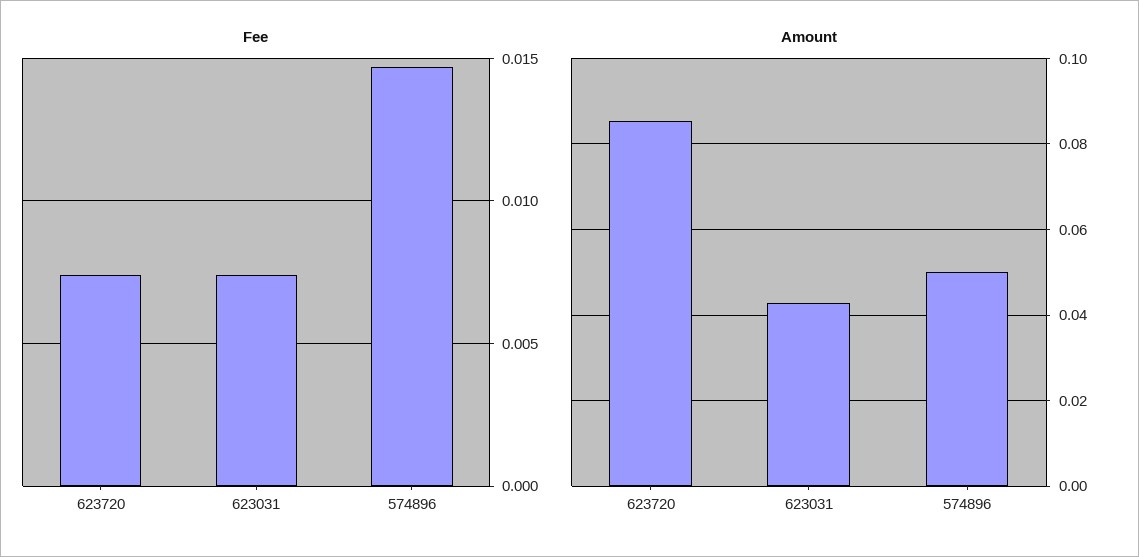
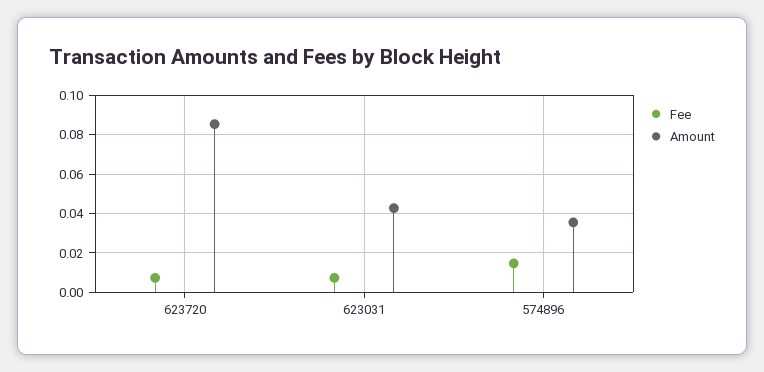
Amount, 574896: 0.05 -> 0.035

